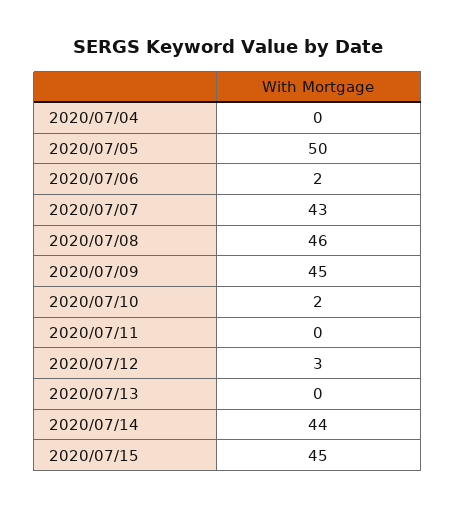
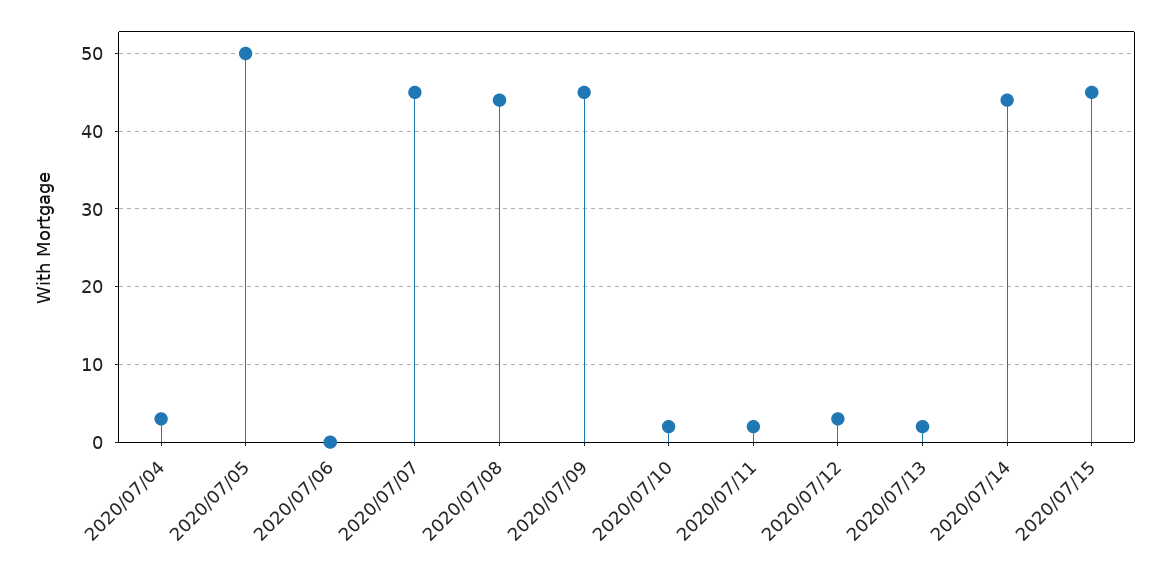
2020/07/04: 0 -> 3
2020/07/06: 2 -> 0
2020/07/07: 43 -> 45
2020/07/08: 46 -> 44
2020/07/11: 0 -> 2
2020/07/13: 0 -> 2

